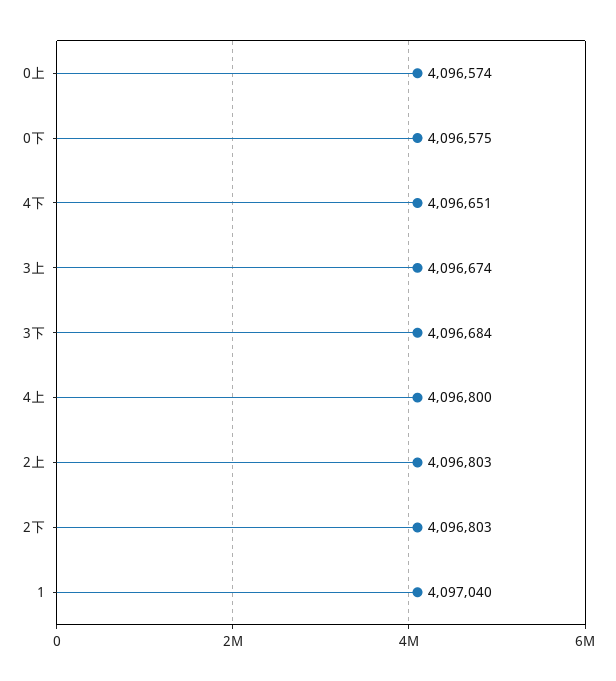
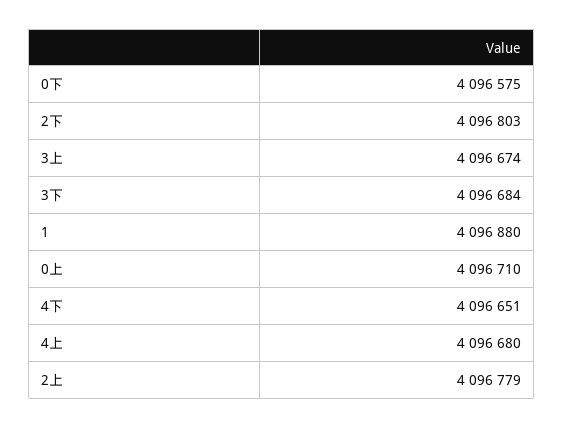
0上: 4096574 -> 4096710
4上: 4096800 -> 4096680
2上: 4096803 -> 4096779
1: 4097040 -> 4096880

